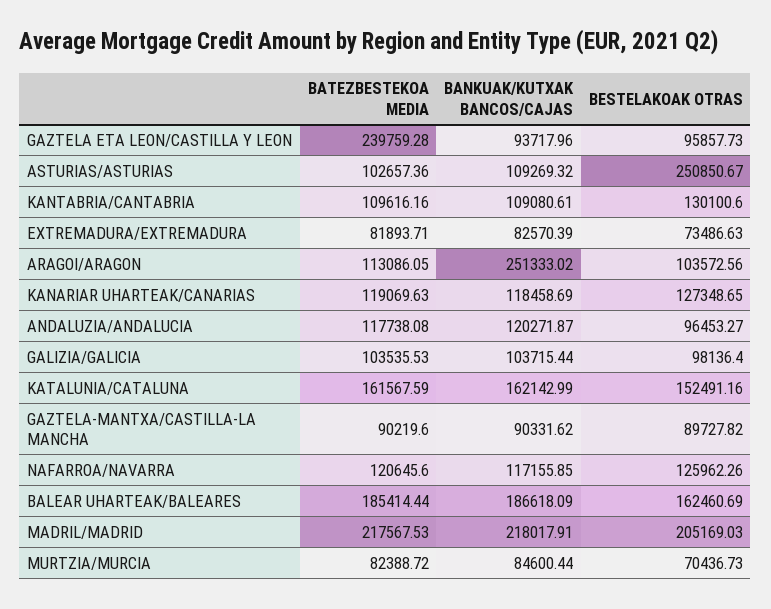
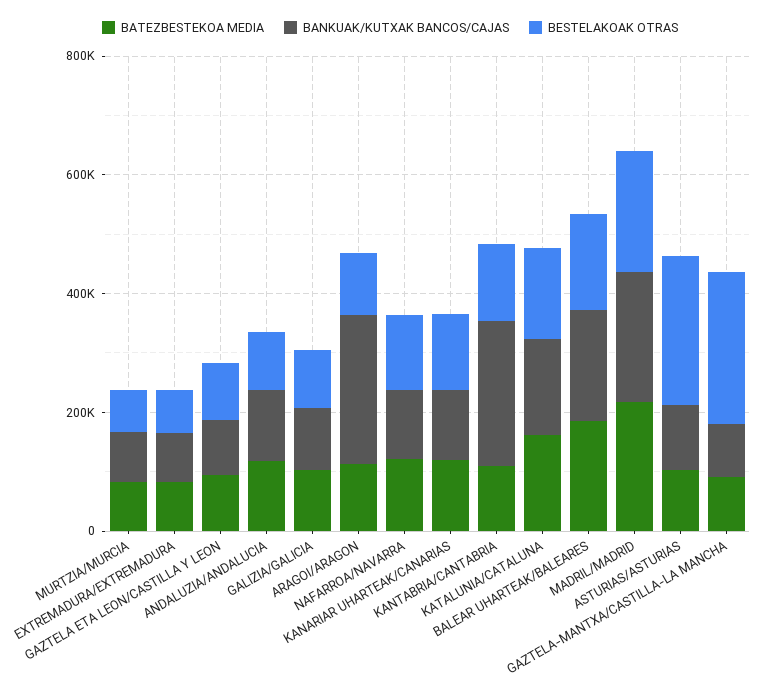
BATEZBESTEKOA MEDIA, GAZTELA ETA LEON/CASTILLA Y LEON: 239759.28 -> 100000
BANKUAK/KUTXAK BANCOS/CAJAS, KANTABRIA/CANTABRIA: 109080.61 -> 250000
BESTELAKOAK OTRAS, GAZTELA-MANTXA/CASTILLA-LA MANCHA: 89727.82 -> 250000

